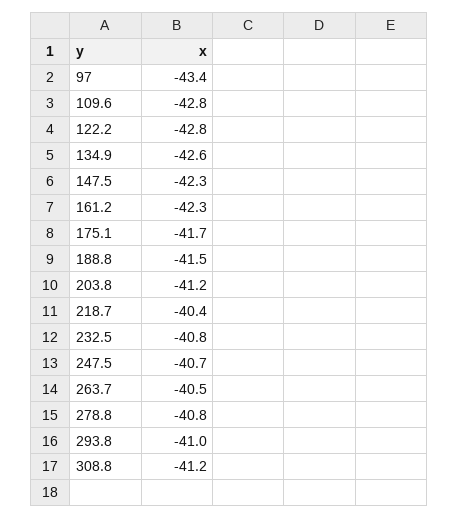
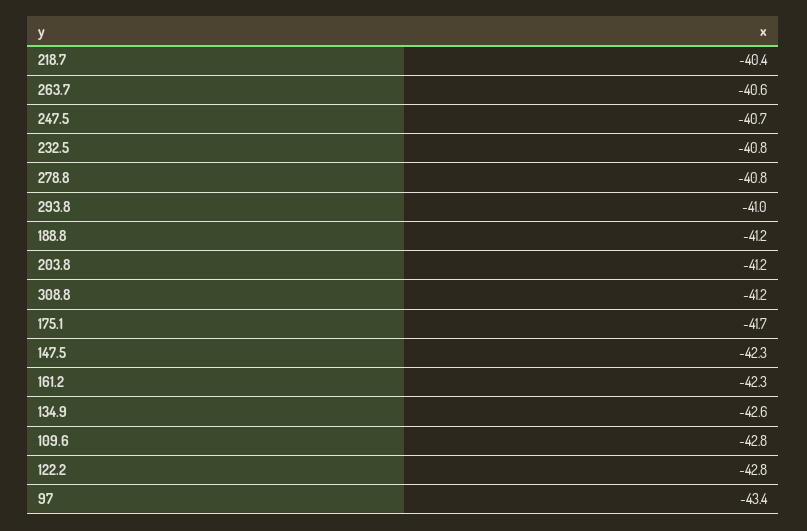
188.8: -41.5 -> -41.2
263.7: -40.5 -> -40.6

